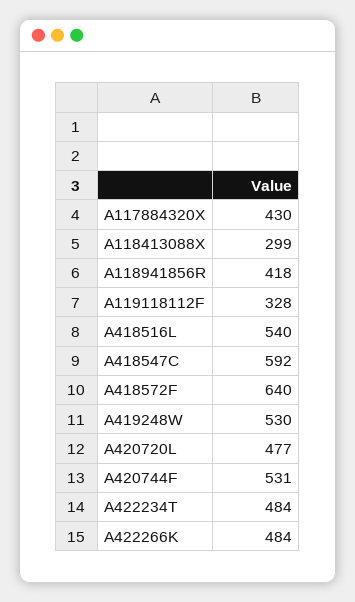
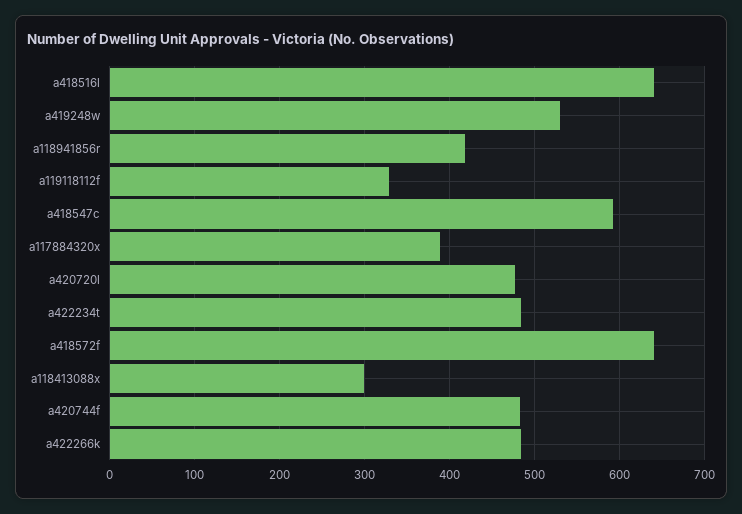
A117884320X: 430 -> 390
A418516L: 540 -> 640
A420744F: 531 -> 480

